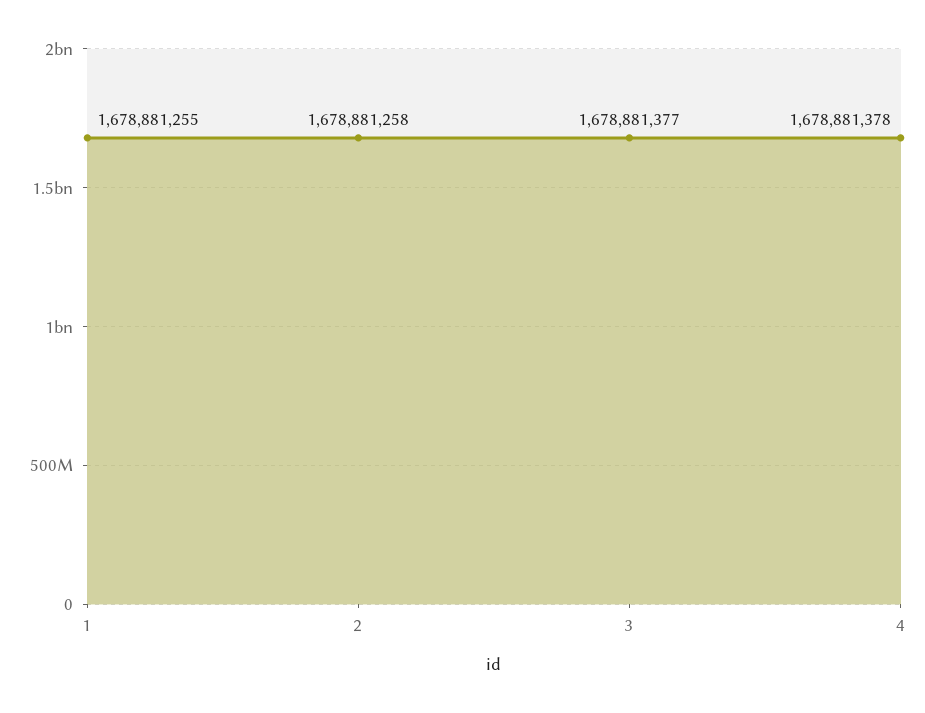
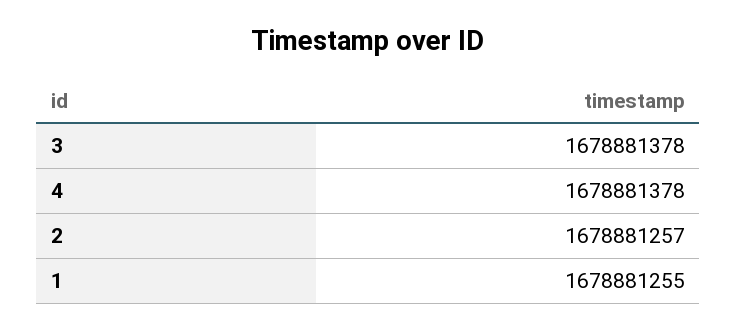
2: 1678881258 -> 1678881257
3: 1678881377 -> 1678881378

